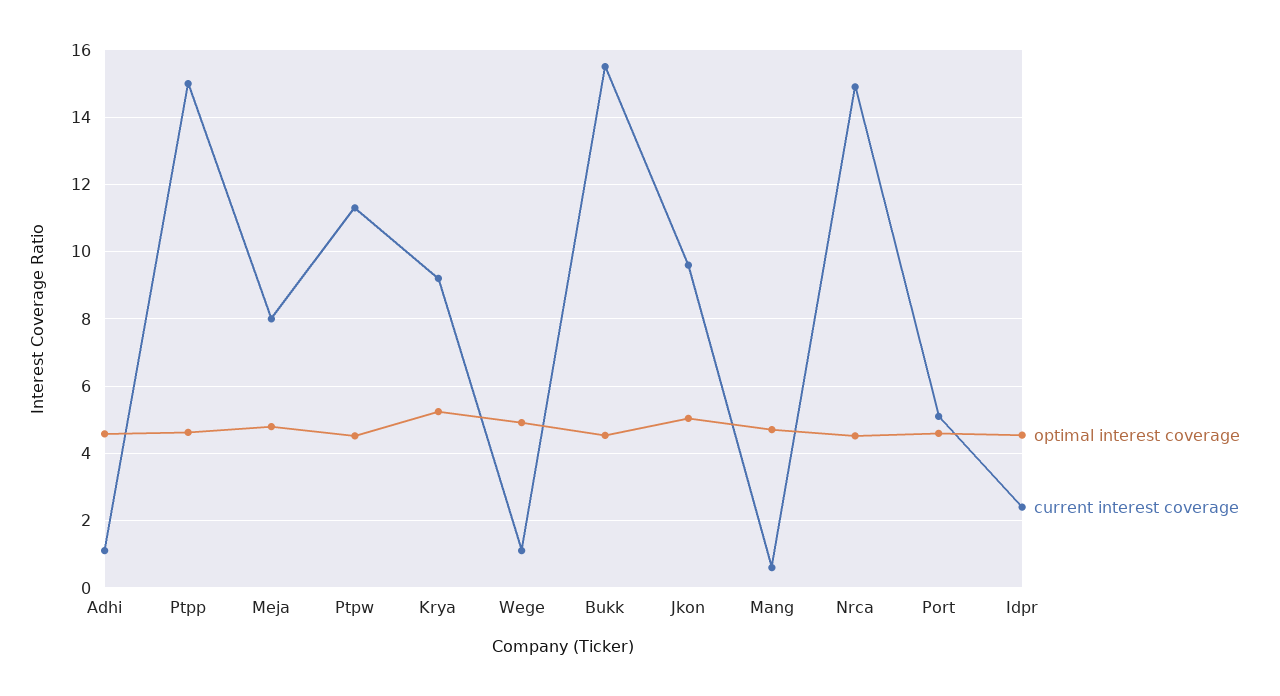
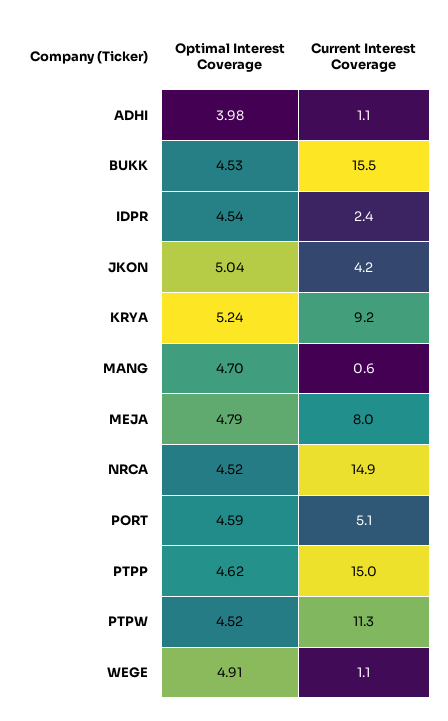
optimal interest coverage, Adhi: 4.6 -> 3.98
current interest coverage, Jkon: 9.6 -> 4.2

